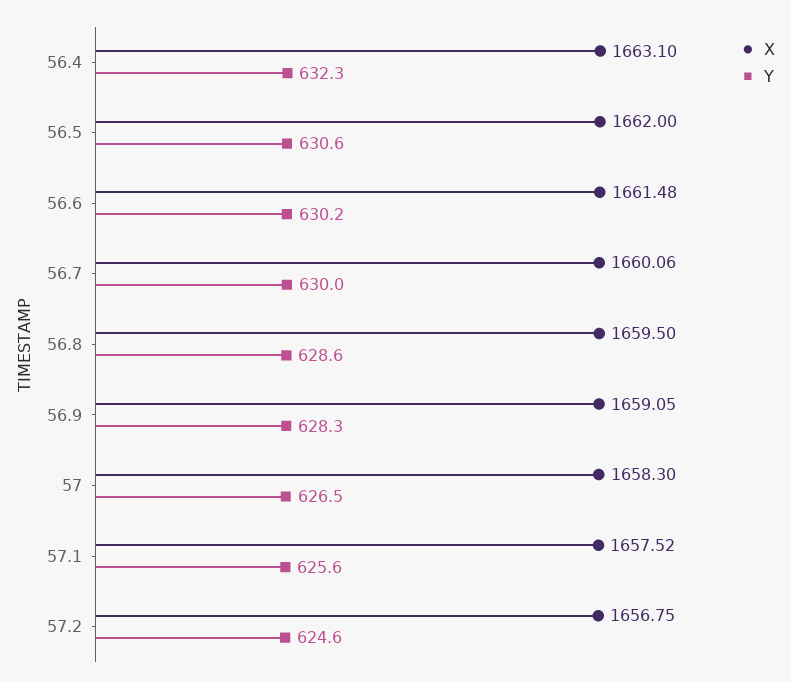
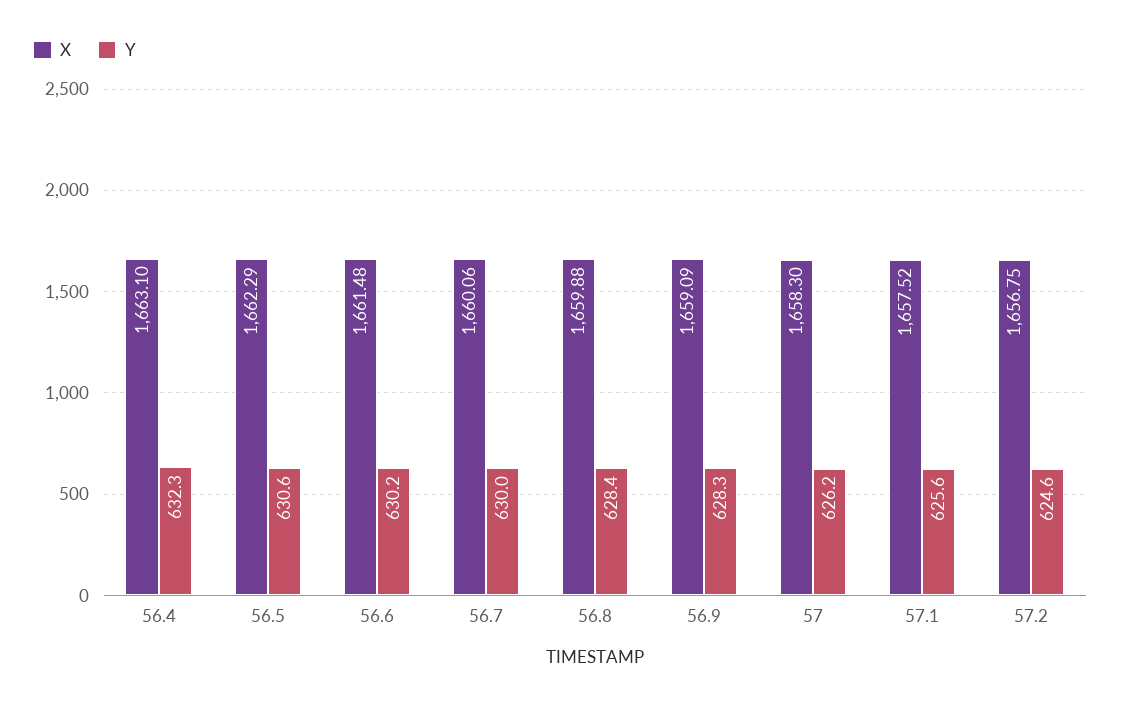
X, 56.5: 1662 -> 1662.29
X, 56.8: 1659.5 -> 1659.88
Y, 56.8: 628.6 -> 628.4
X, 56.9: 1659.05 -> 1659.09
Y, 57: 626.5 -> 626.2

